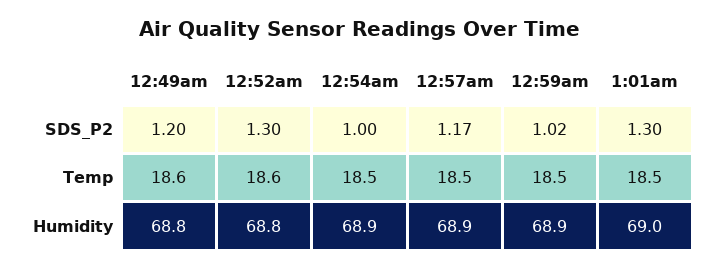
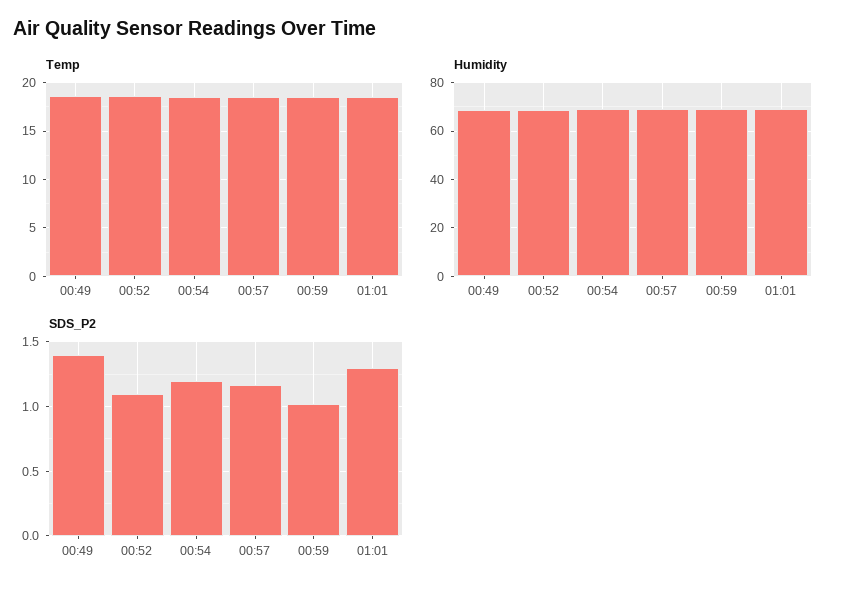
SDS_P2, 12:49am: 1.2 -> 1.4
SDS_P2, 12:52am: 1.3 -> 1.1
SDS_P2, 12:54am: 1 -> 1.2

